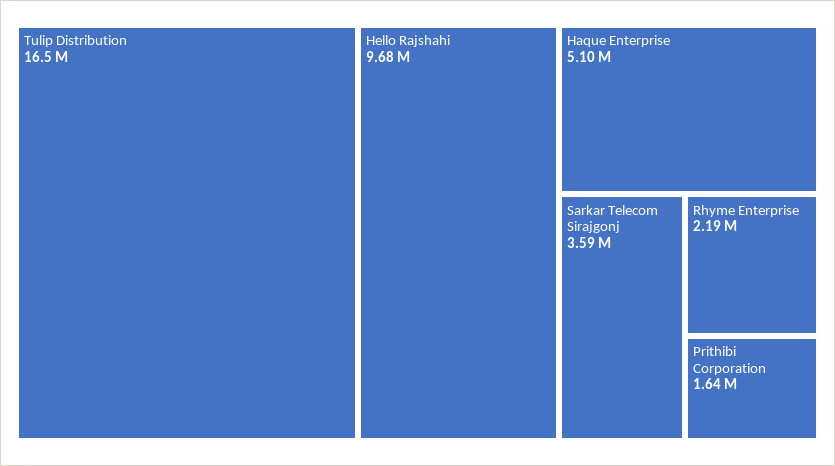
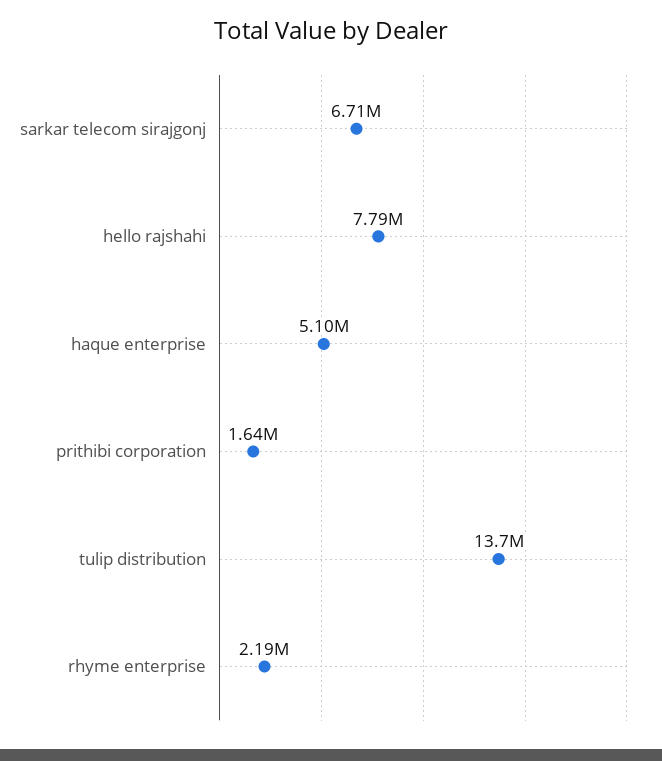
Tulip Distribution: 16500000 -> 13700000
Hello Rajshahi: 9680000 -> 7790000
Sarkar Telecom Sirajgonj: 3590000 -> 6710000

